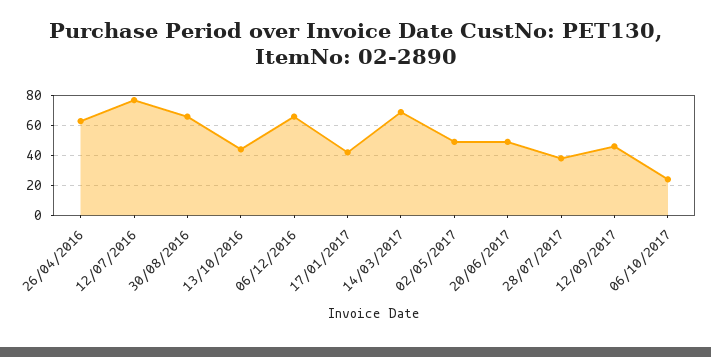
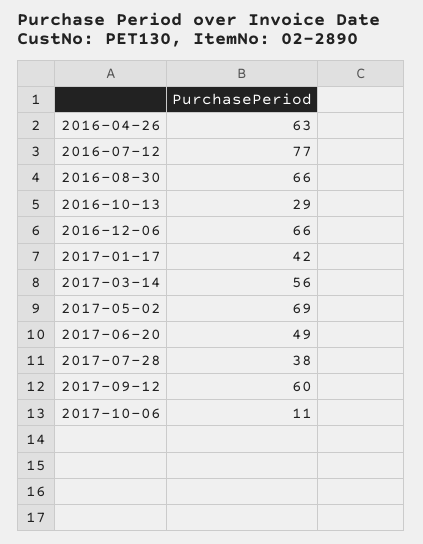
13/10/2016: 45 -> 29
14/03/2017: 70 -> 56
02/05/2017: 50 -> 69
12/09/2017: 45 -> 60
06/10/2017: 25 -> 11

